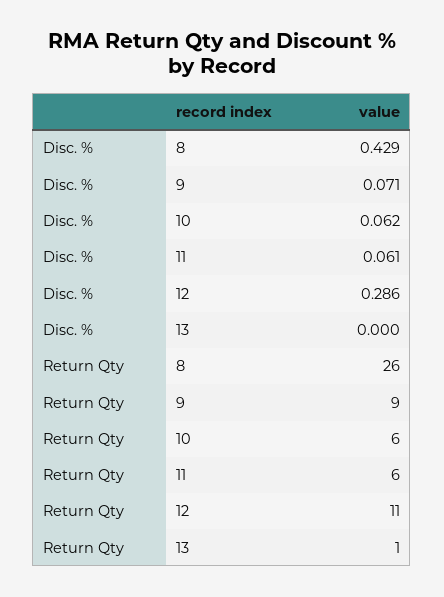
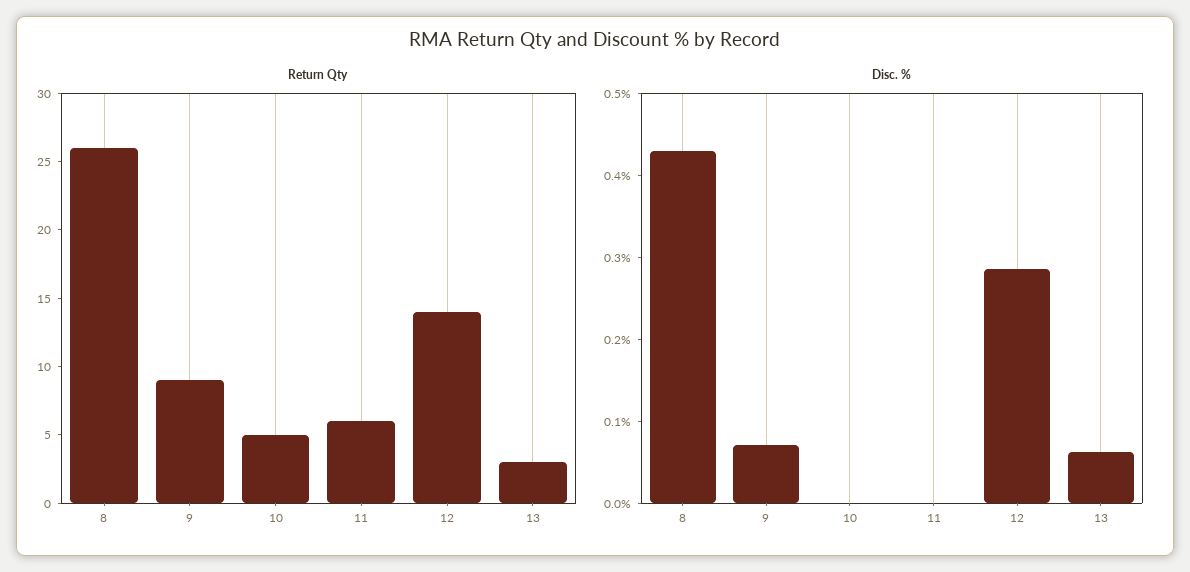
Disc. %, 10: 0.062 -> 0
Disc. %, 11: 0.061 -> 0
Disc. %, 13: 0 -> 0.06
Return Qty, 10: 6 -> 5
Return Qty, 12: 11 -> 14
Return Qty, 13: 1 -> 3

